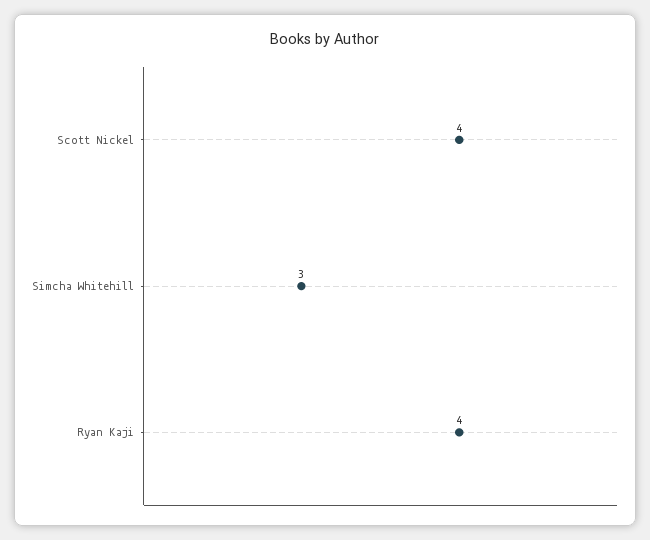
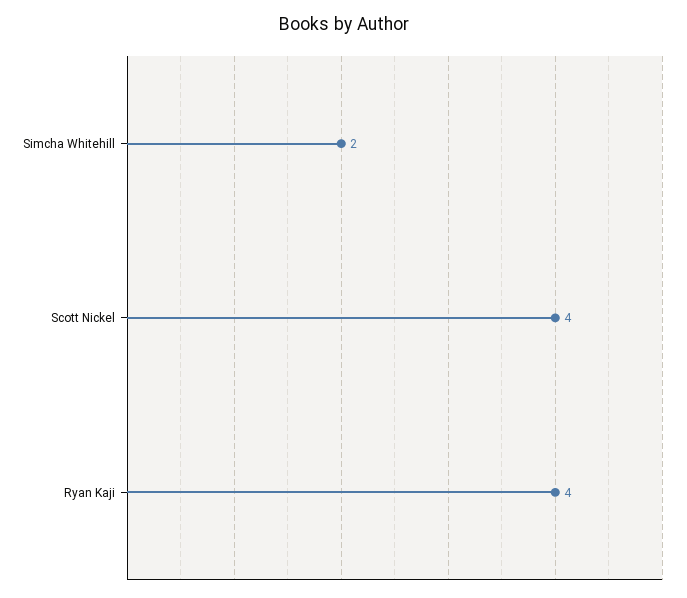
Simcha Whitehill: 3 -> 2

